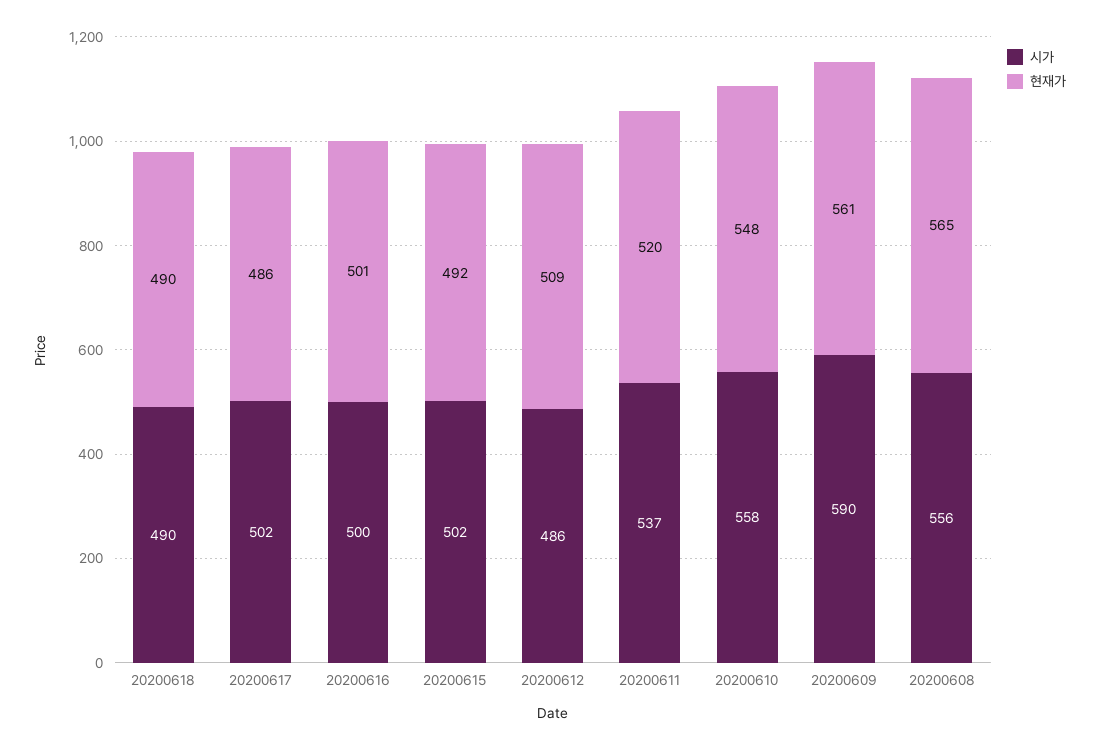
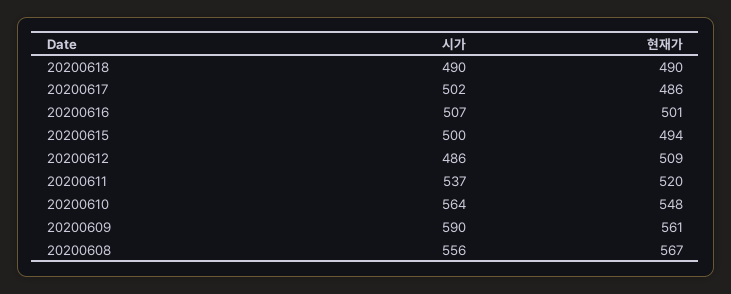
시가, 20200616: 500 -> 507
시가, 20200615: 502 -> 500
현재가, 20200615: 492 -> 494
시가, 20200610: 558 -> 564
현재가, 20200608: 565 -> 567

